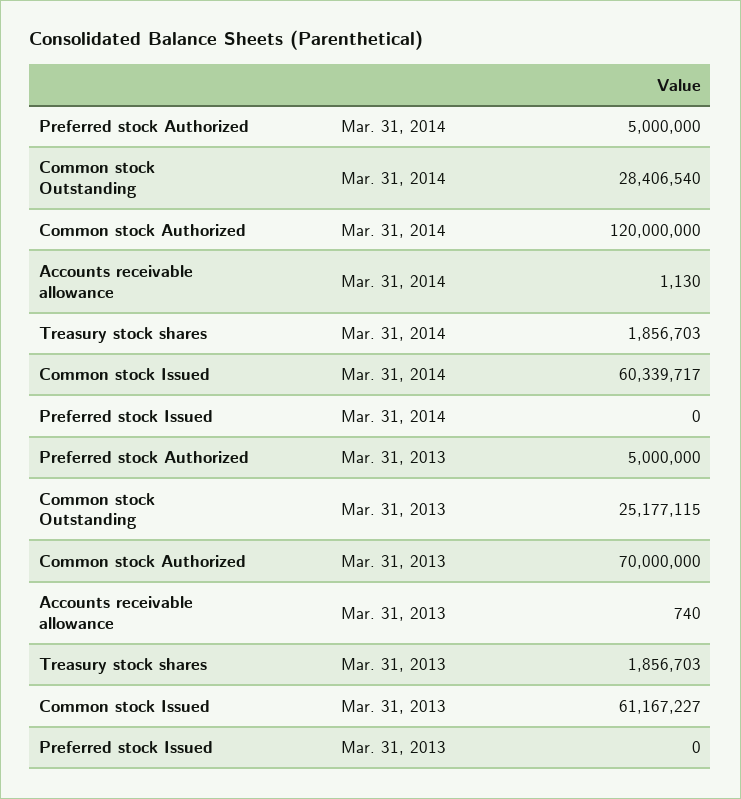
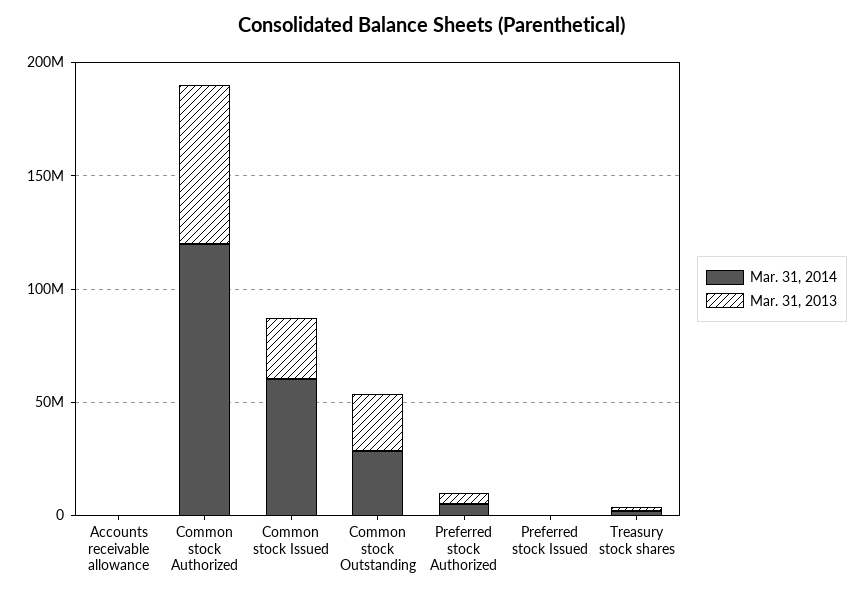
Mar. 31, 2013, Common stock Issued: 61167227 -> 30000000

